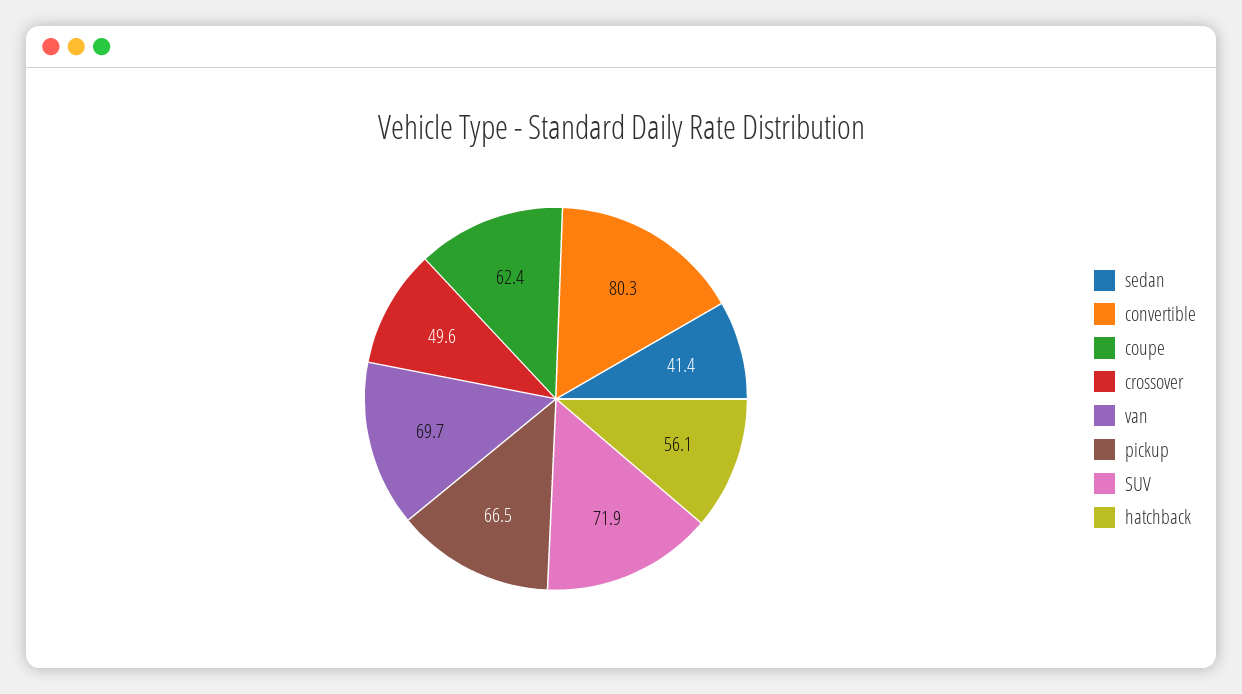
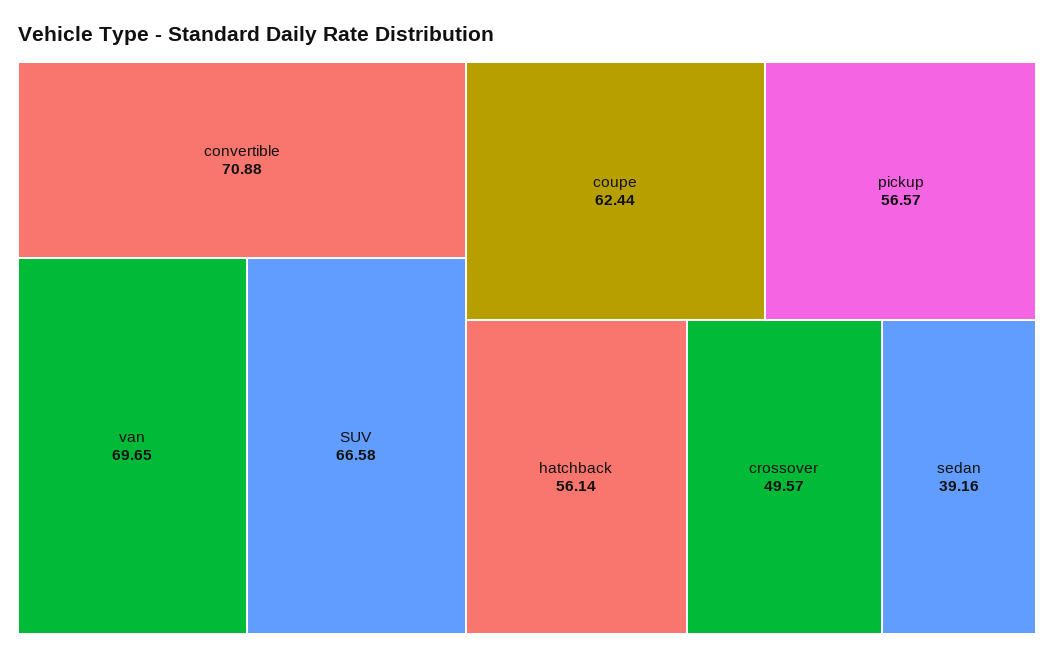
sedan: 41.4 -> 39.16
convertible: 80.3 -> 70.88
pickup: 66.5 -> 56.57
SUV: 71.9 -> 66.58

